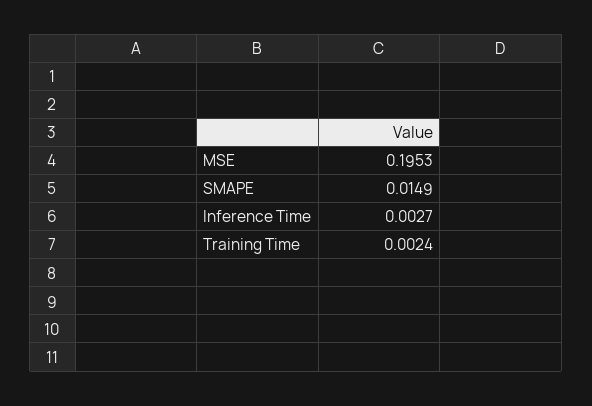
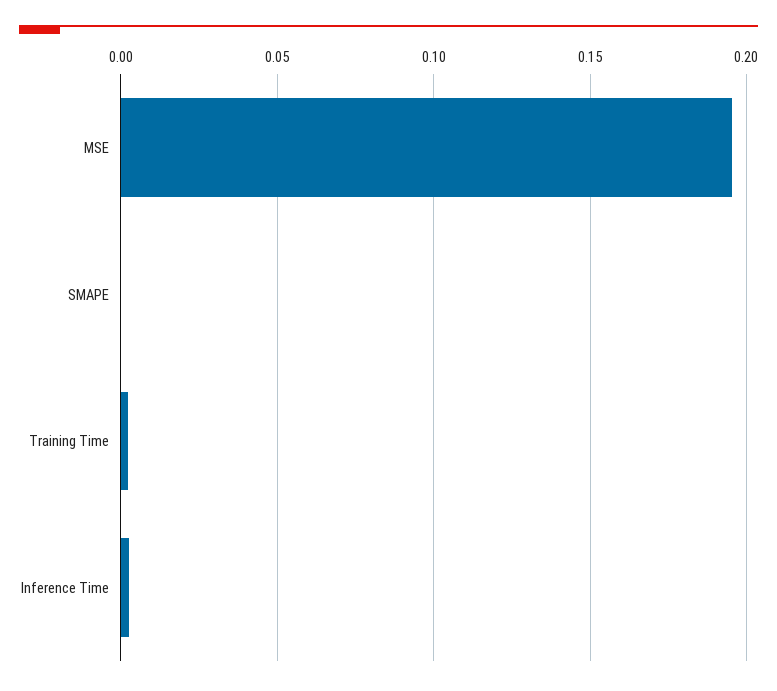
SMAPE: 0.0149 -> 0

